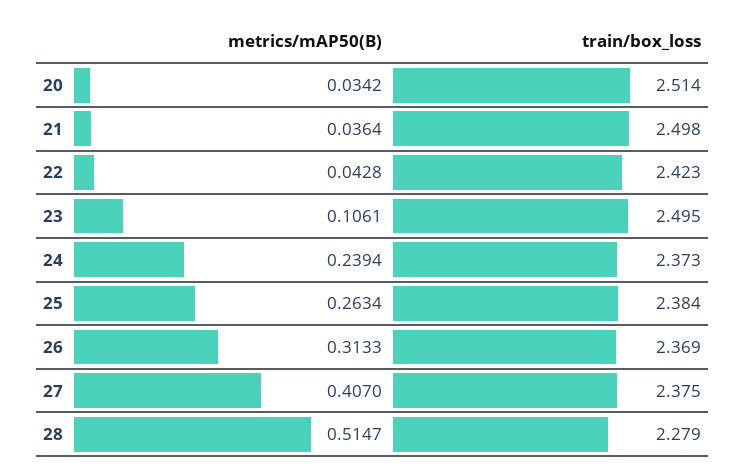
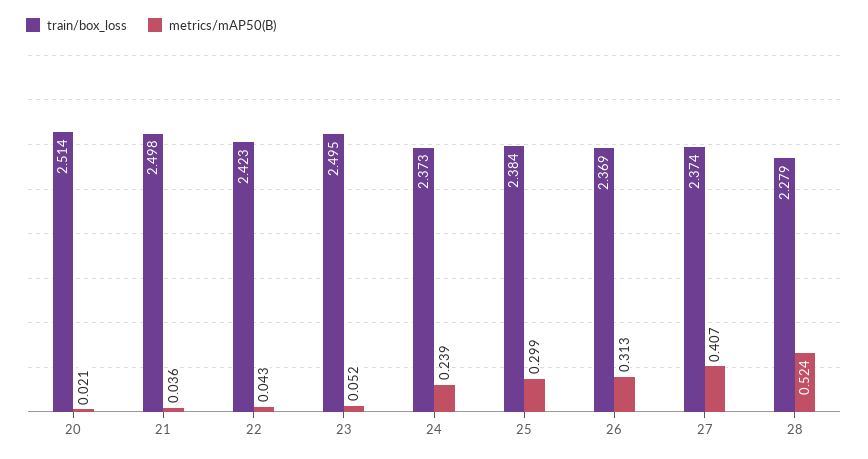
metrics/mAP50(B), 20: 0.0342 -> 0.021
metrics/mAP50(B), 23: 0.1061 -> 0.052
metrics/mAP50(B), 25: 0.2634 -> 0.299
train/box_loss, 27: 2.375 -> 2.374
metrics/mAP50(B), 28: 0.5147 -> 0.524

